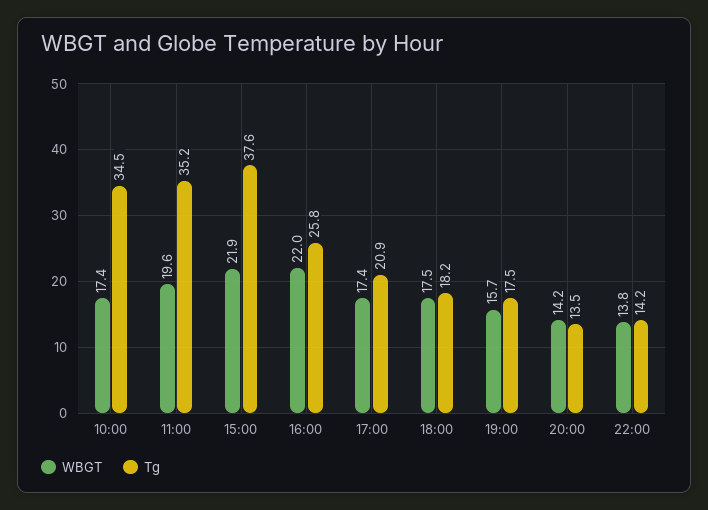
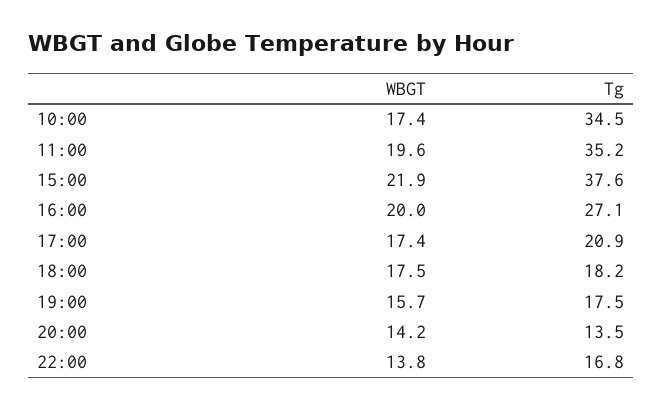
WBGT, 16:00: 22 -> 20
Tg, 16:00: 25.8 -> 27.1
Tg, 22:00: 14.2 -> 16.8

